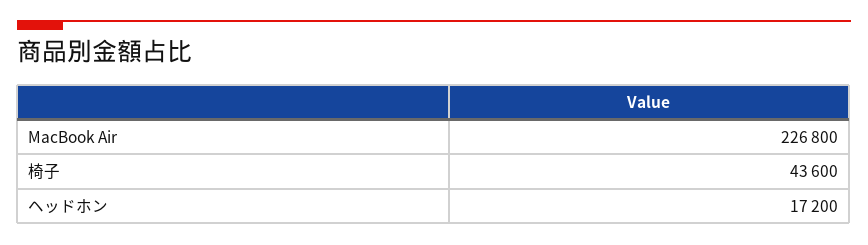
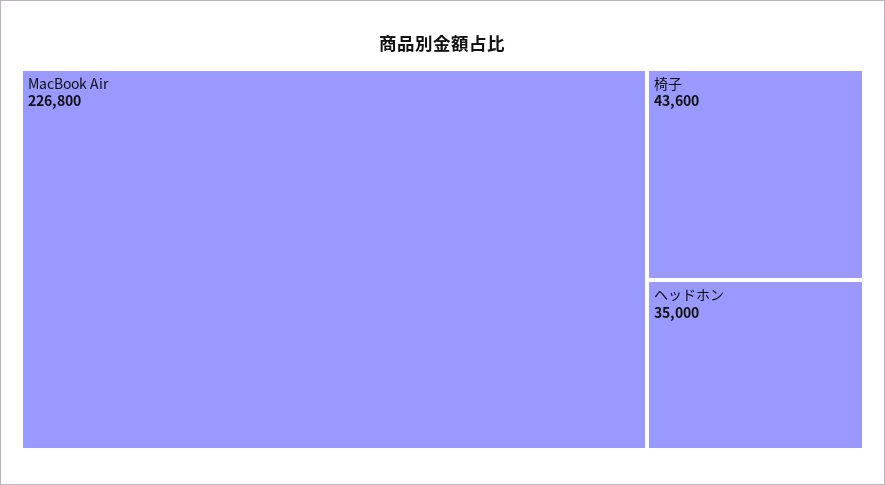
ヘッドホン: 17200 -> 35000

